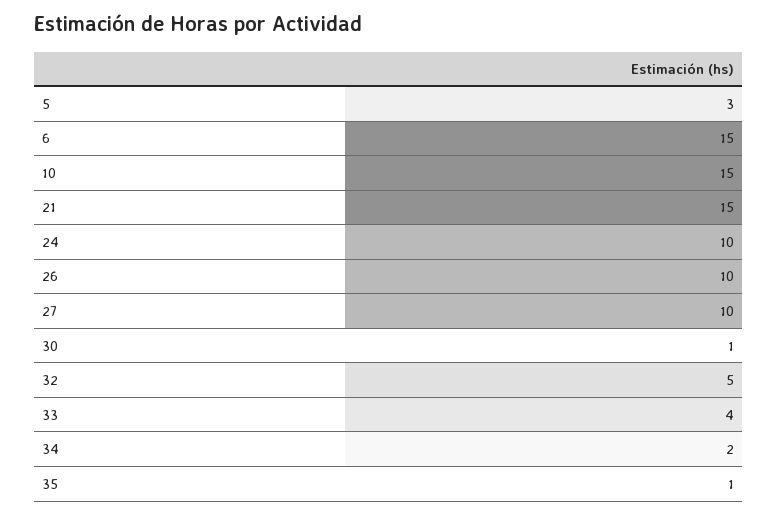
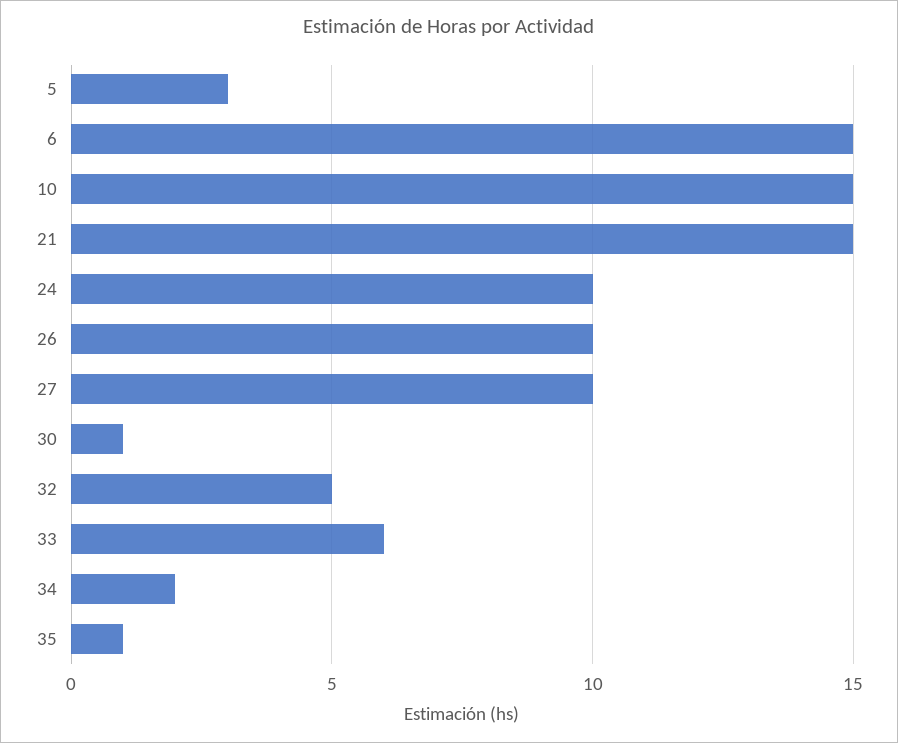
33: 4 -> 6

